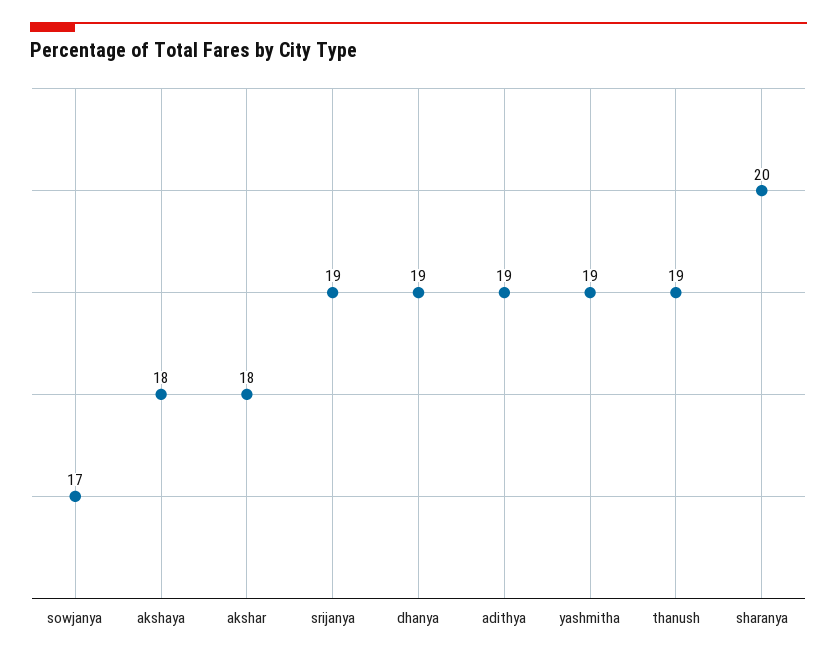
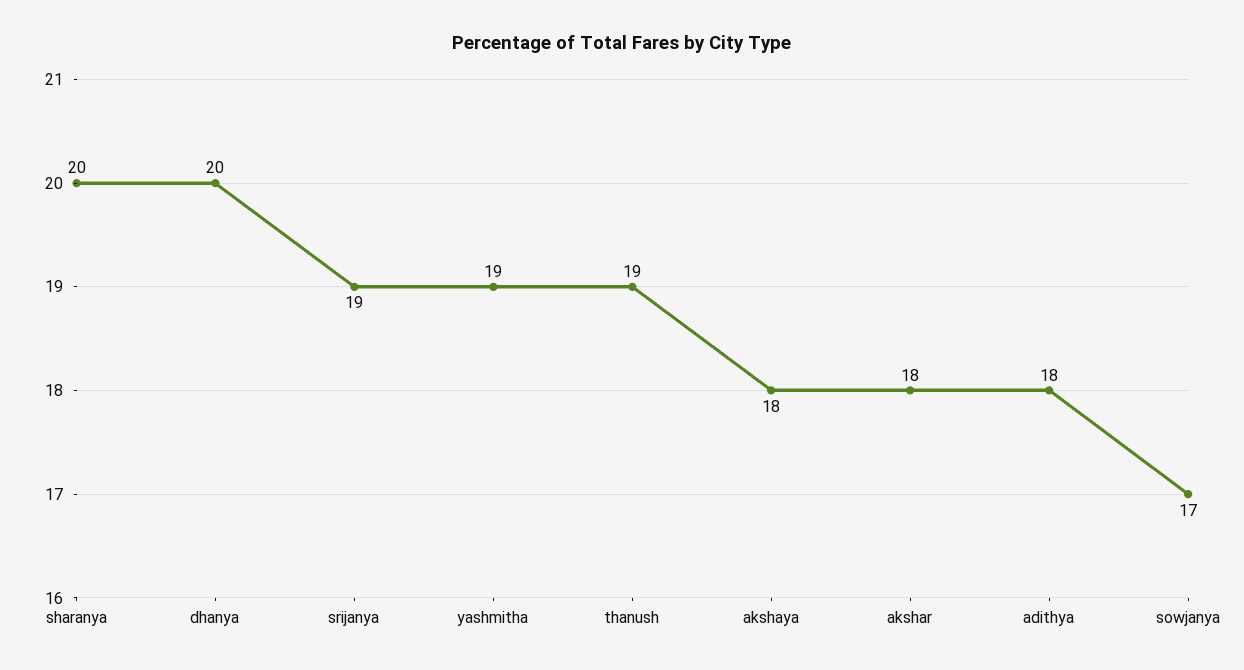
dhanya: 19 -> 20
adithya: 19 -> 18

